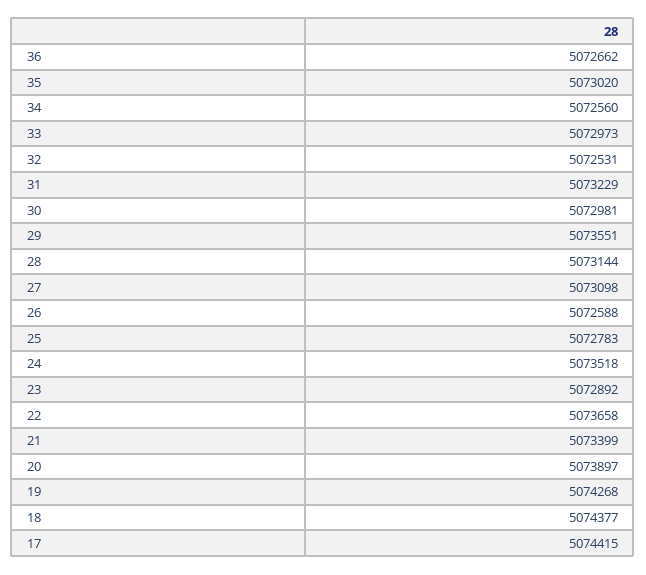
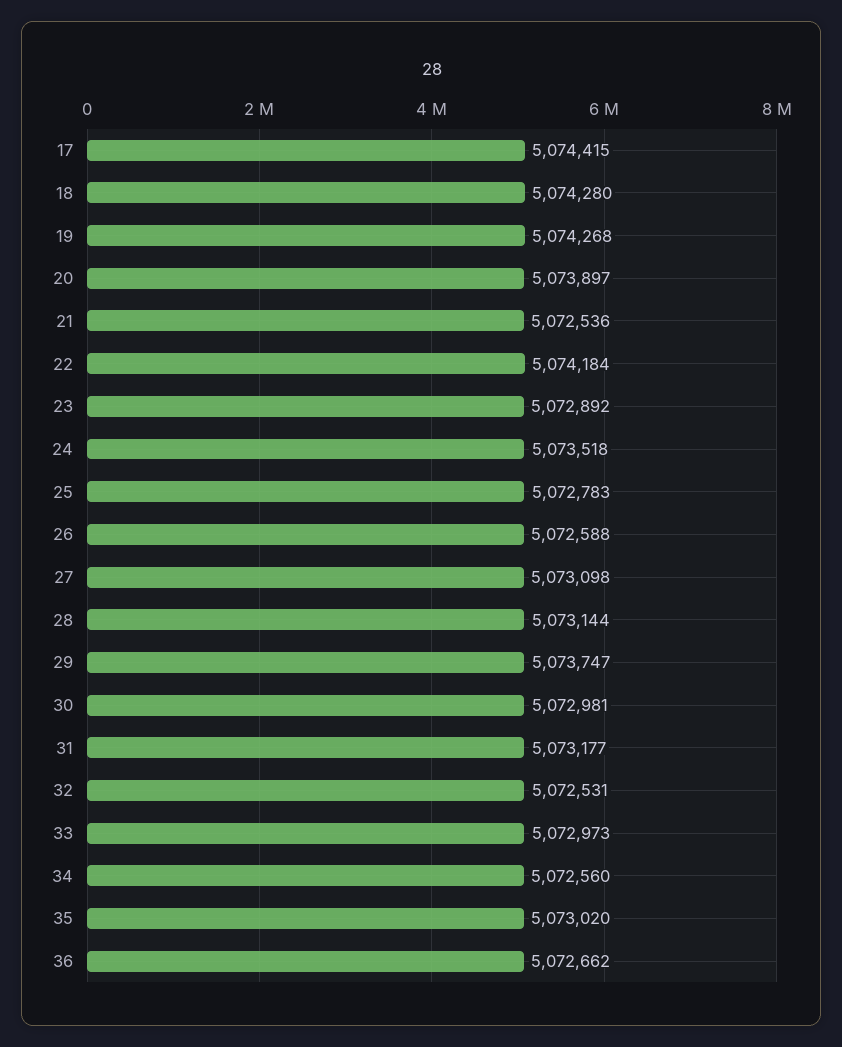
31: 5073229 -> 5073177
29: 5073551 -> 5073747
22: 5073658 -> 5074184
21: 5073399 -> 5072536
18: 5074377 -> 5074280

